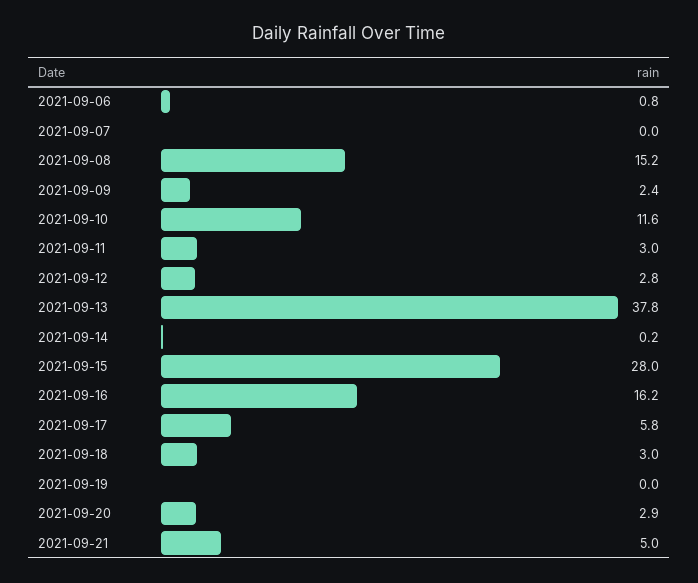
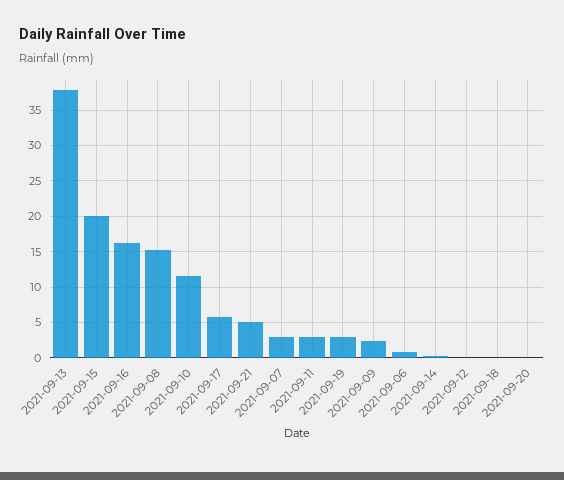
2021-09-07: 0 -> 3
2021-09-12: 2.8 -> 0
2021-09-15: 28 -> 20
2021-09-18: 3 -> 0
2021-09-19: 0 -> 3
2021-09-20: 2.9 -> 0

